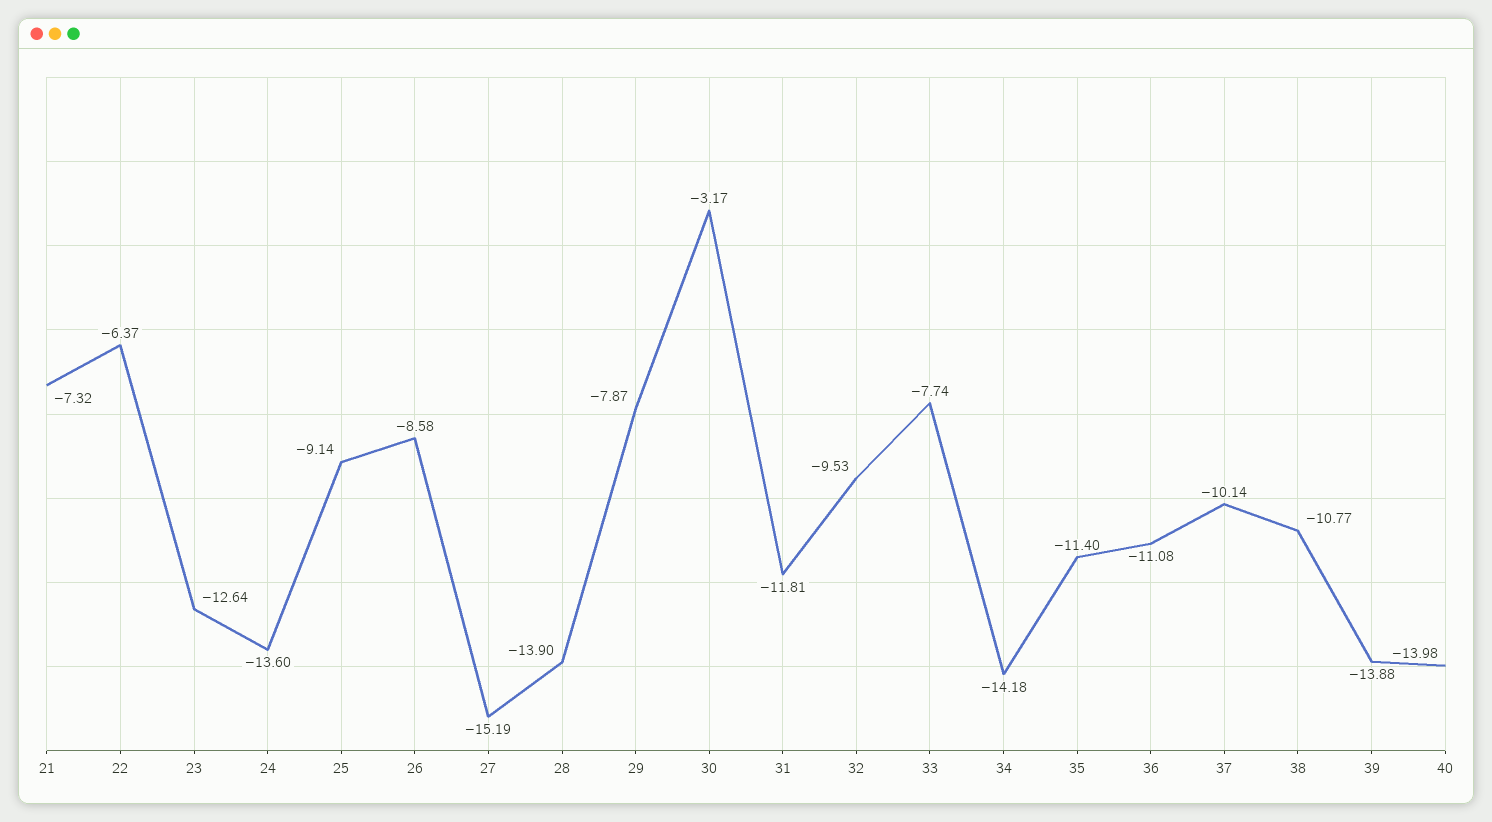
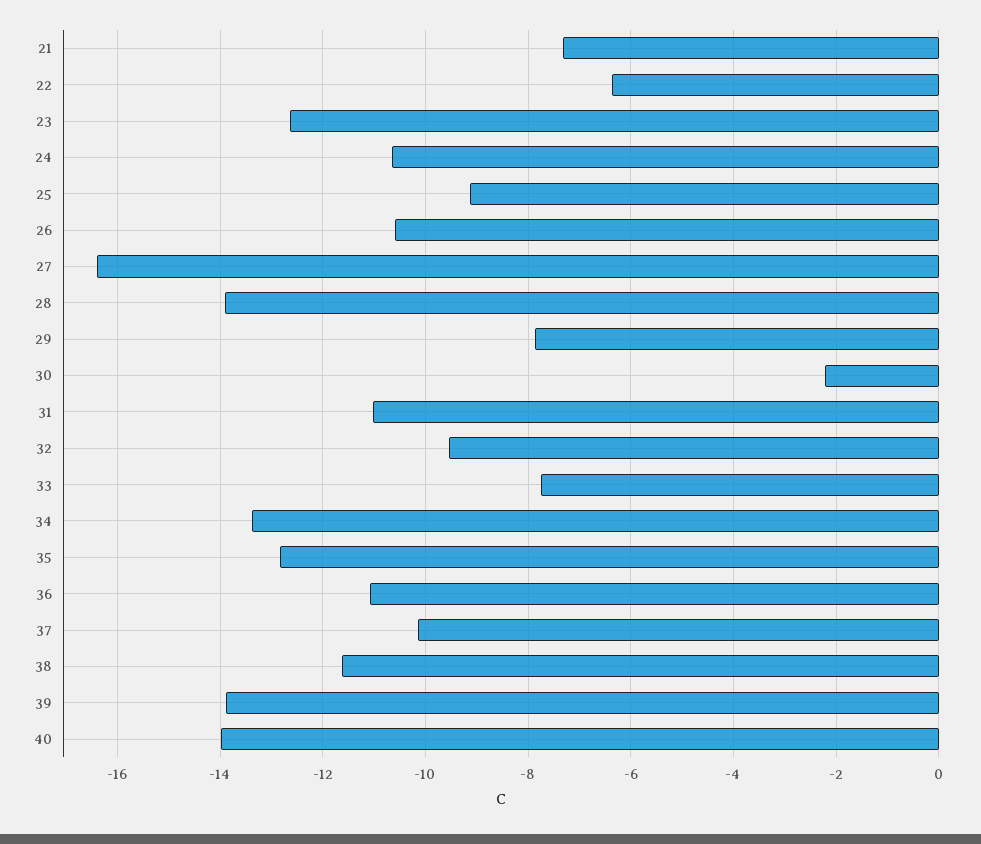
24: -13.6 -> -10.6
26: -8.58 -> -10.6
27: -15.19 -> -16.4
30: -3.17 -> -2.2
31: -11.81 -> -11
34: -14.18 -> -13.4
35: -11.4 -> -12.8
38: -10.77 -> -11.6

